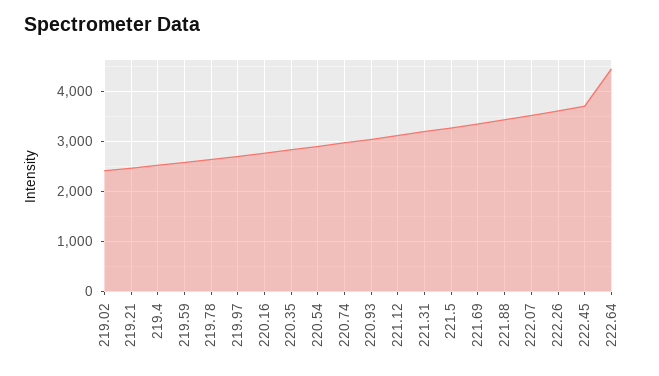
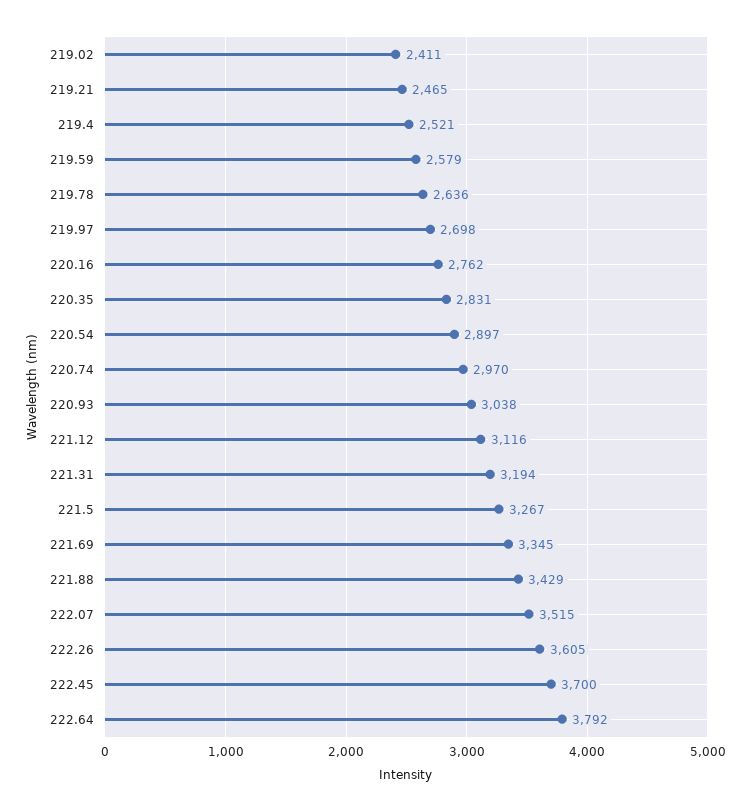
222.64: 4400 -> 3792

